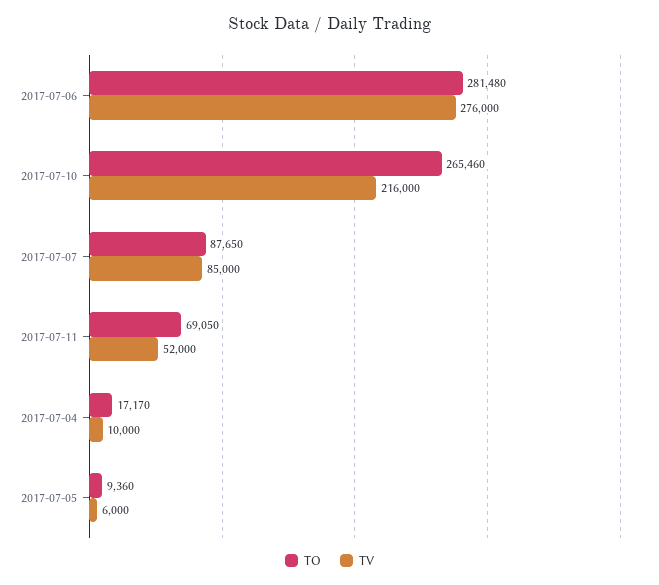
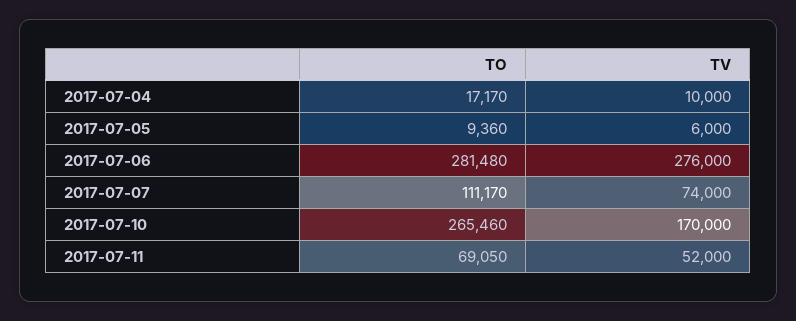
TV, 2017-07-10: 216000 -> 170000
TO, 2017-07-07: 87650 -> 111170
TV, 2017-07-07: 85000 -> 74000

